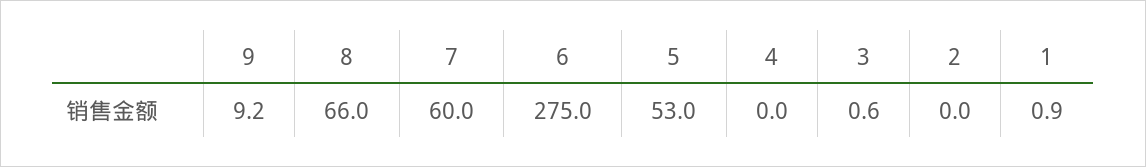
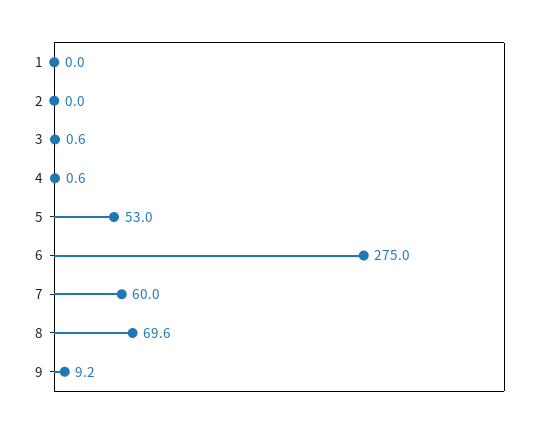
8: 66 -> 69.6
4: 0 -> 0.6
1: 0.9 -> 0

